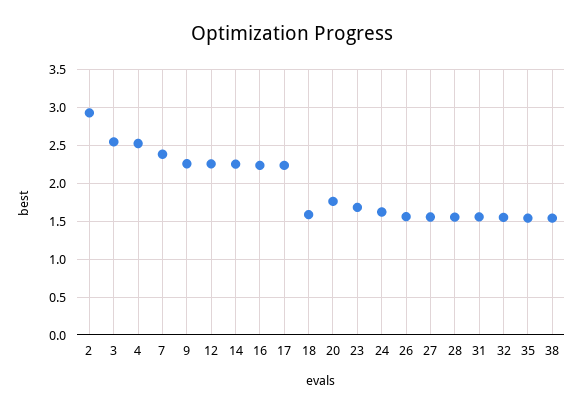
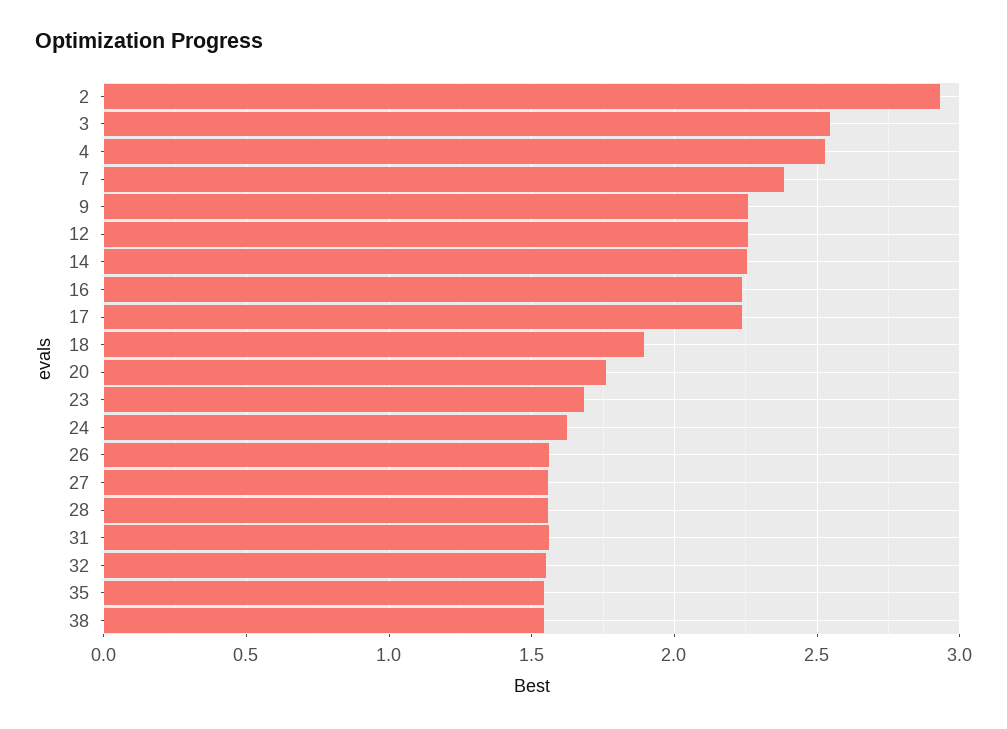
18: 1.6 -> 1.9

